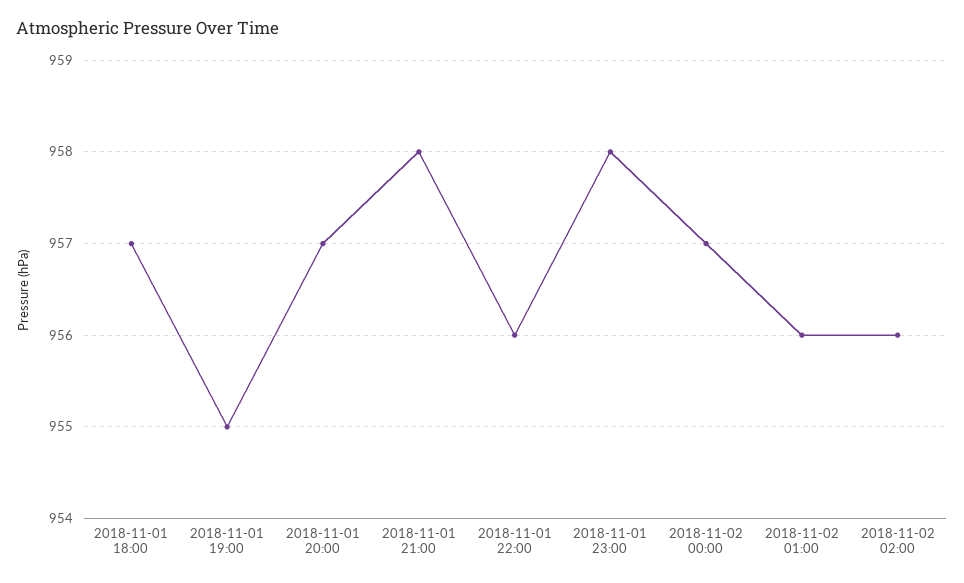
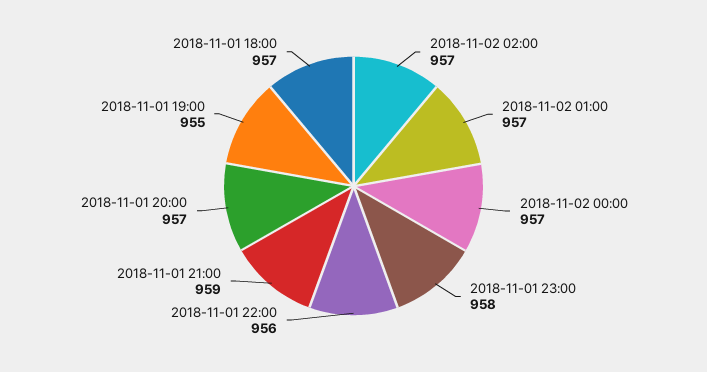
2018-11-01 21:00: 958 -> 959
2018-11-02 01:00: 956 -> 957
2018-11-02 02:00: 956 -> 957

